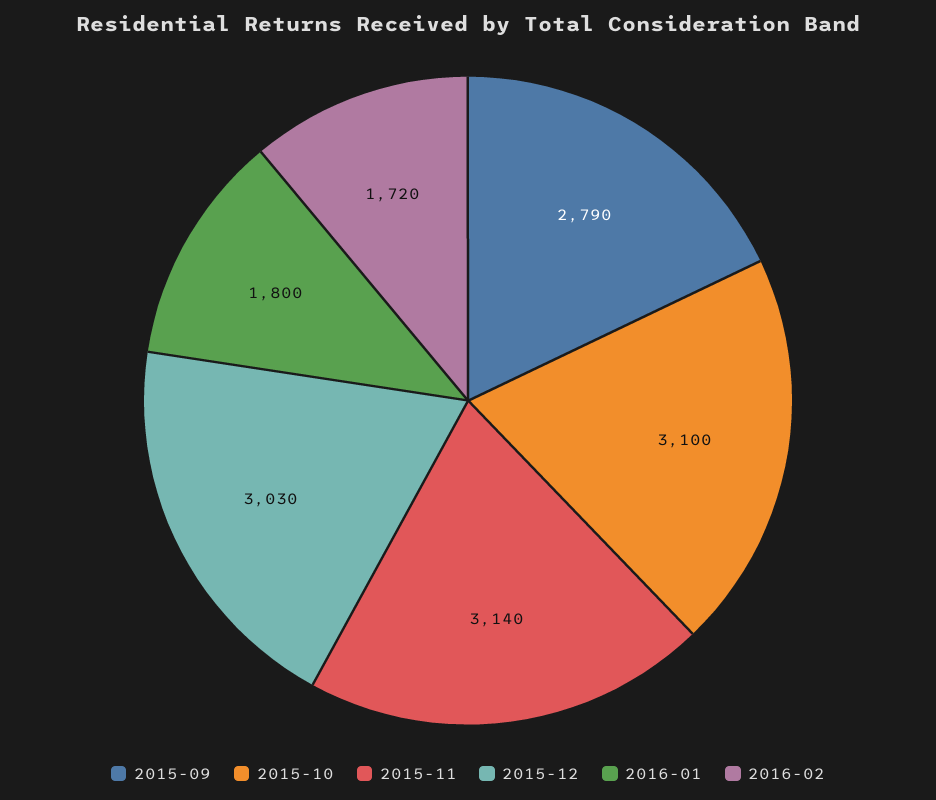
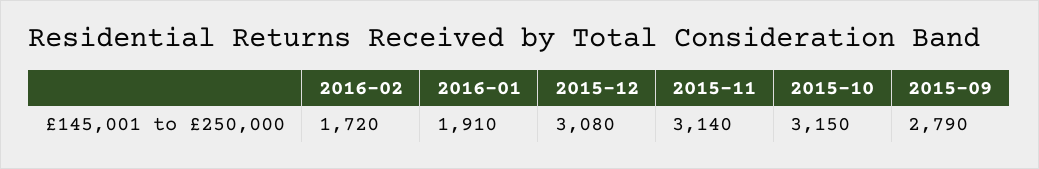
2015-10: 3100 -> 3150
2015-12: 3030 -> 3080
2016-01: 1800 -> 1910

